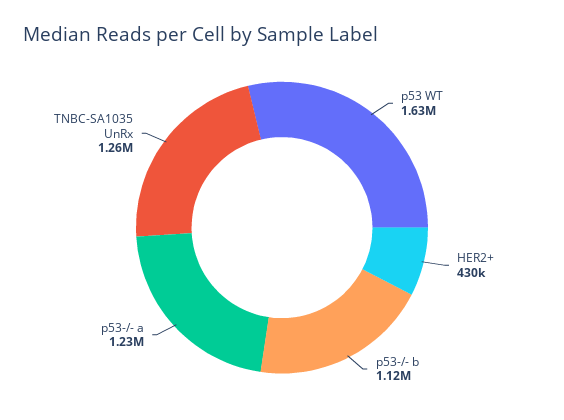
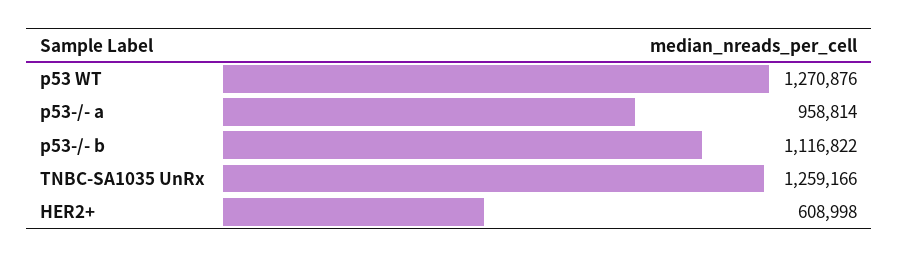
p53 WT: 1630000 -> 1270876
HER2+: 430000 -> 608998
p53-/- a: 1230000 -> 958814

